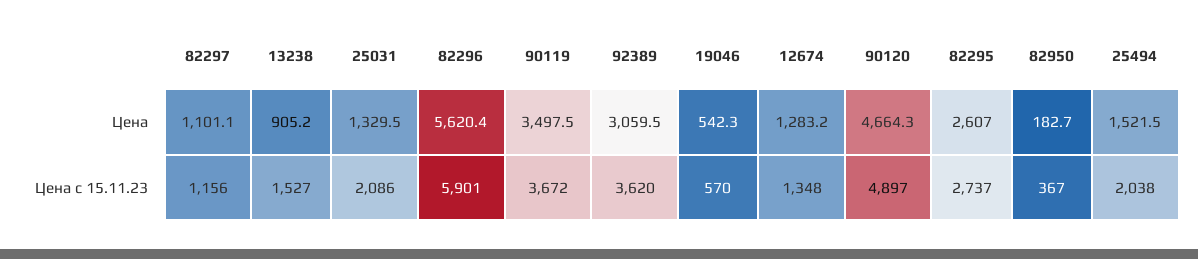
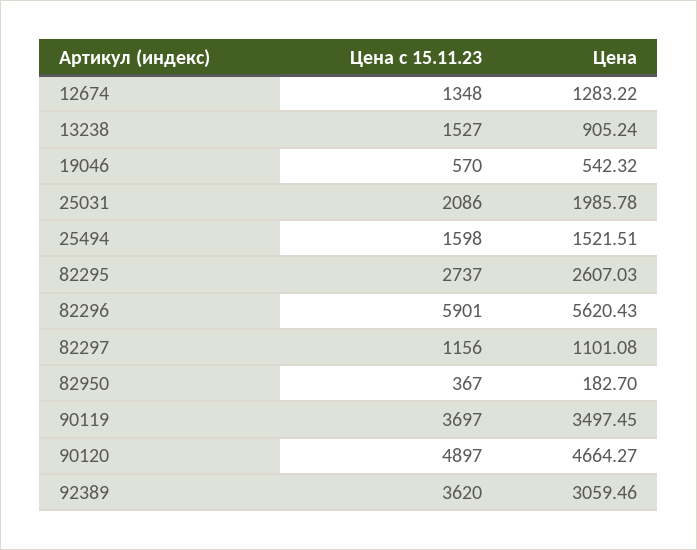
25031, Цена: 1329.5 -> 1985.78
90119, Цена с 15.11.23: 3672 -> 3697
25494, Цена с 15.11.23: 2038 -> 1598

